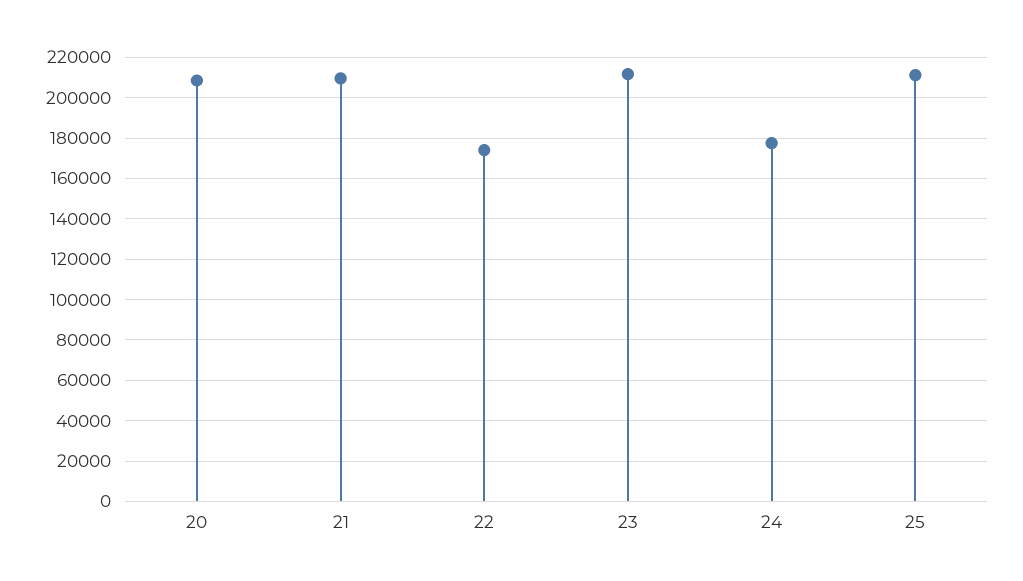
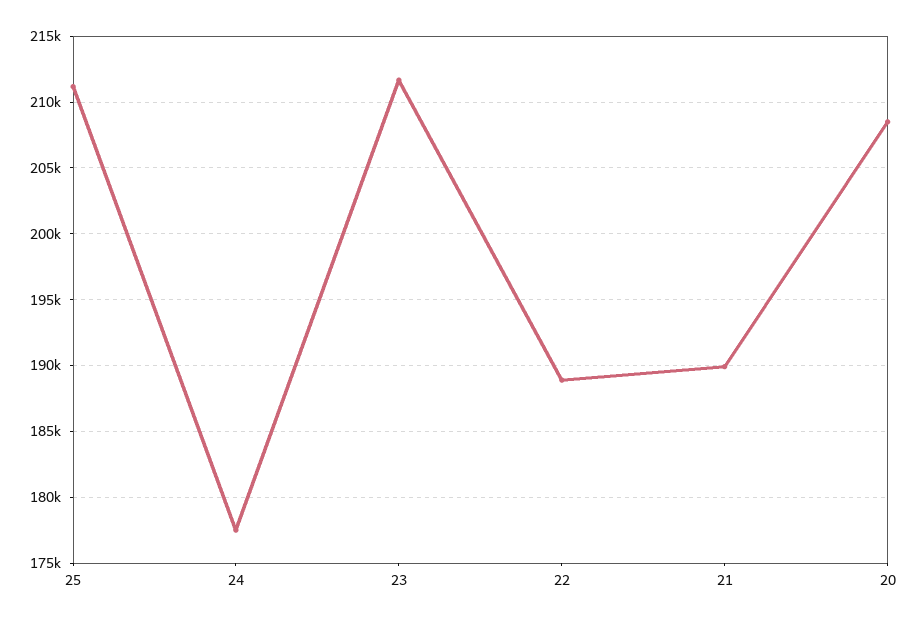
21: 210000 -> 190000
22: 175000 -> 189000

